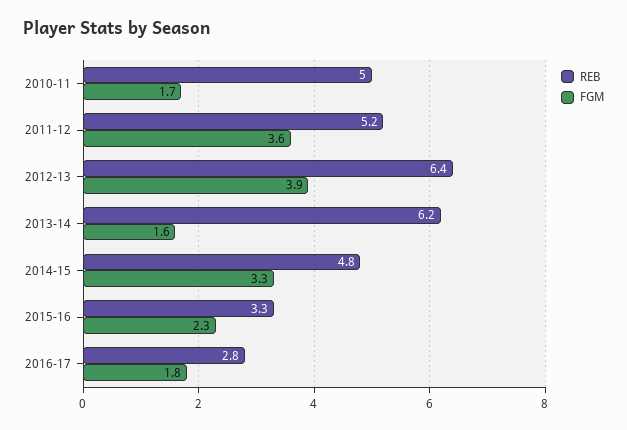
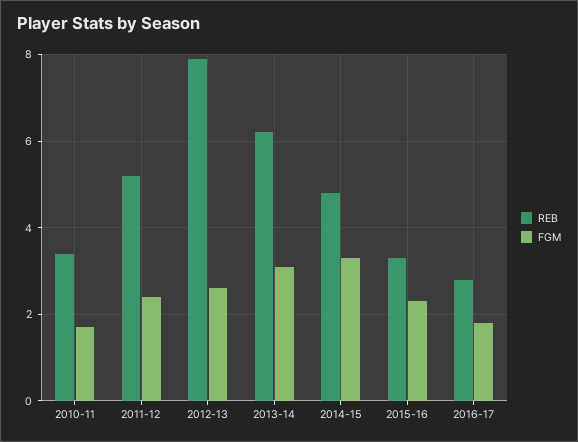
REB, 2010-11: 5 -> 3.5
FGM, 2011-12: 3.6 -> 2.5
REB, 2012-13: 6.4 -> 8
FGM, 2012-13: 3.9 -> 2.5
FGM, 2013-14: 1.6 -> 3

